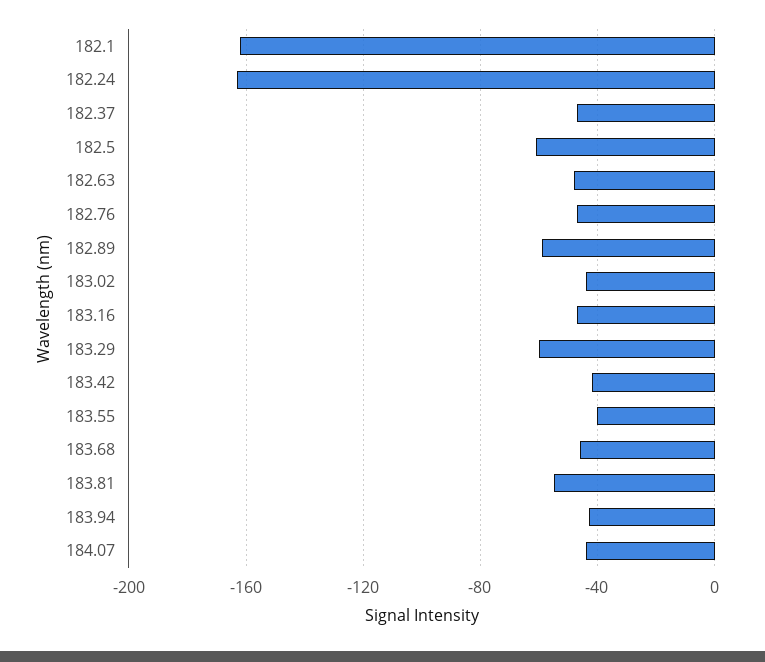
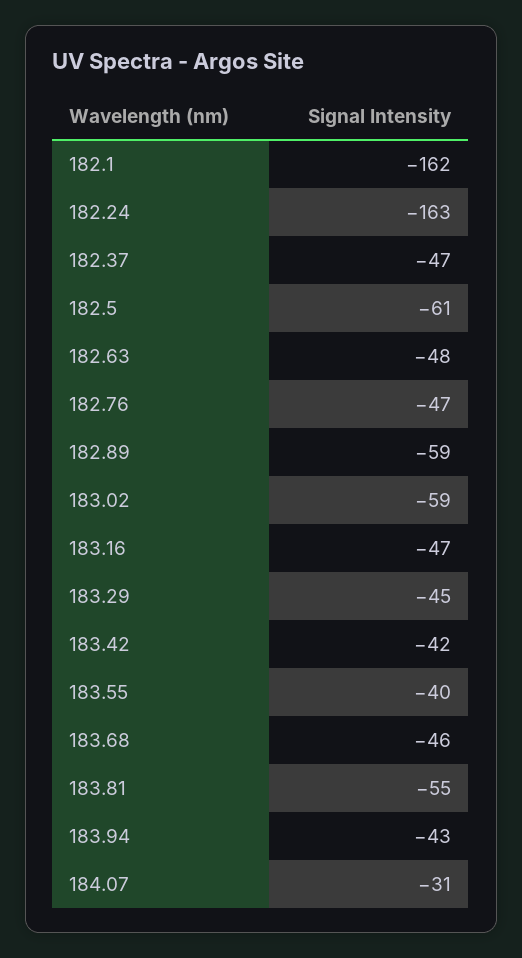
183.02: -45 -> -59
183.29: -60 -> -45
184.07: -45 -> -31

